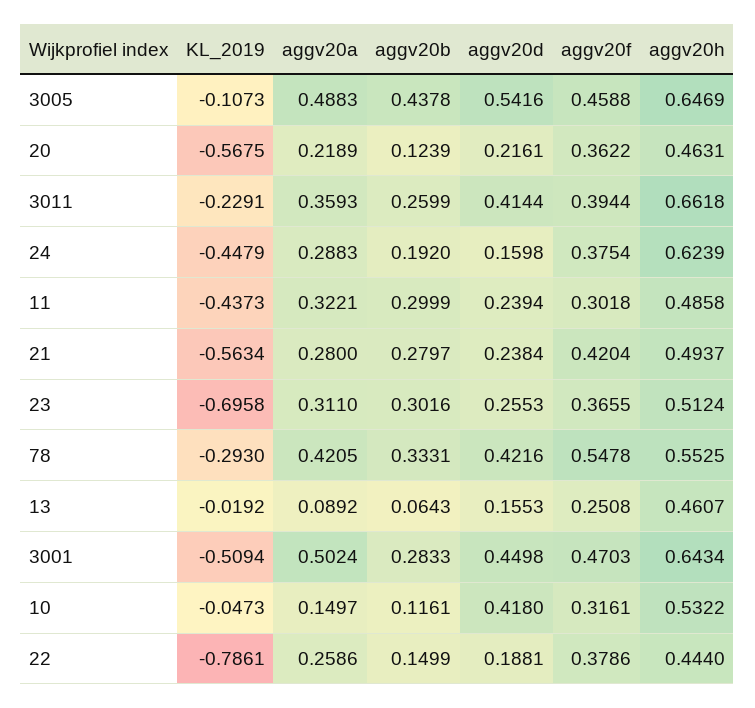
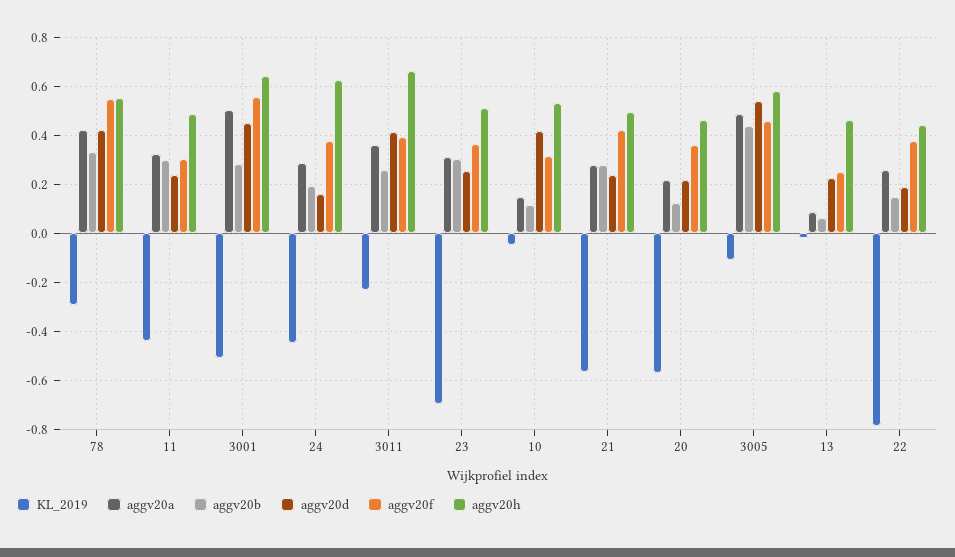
aggv20h, 3005: 0.6469 -> 0.575
aggv20d, 13: 0.1553 -> 0.225
aggv20f, 3001: 0.4703 -> 0.55

